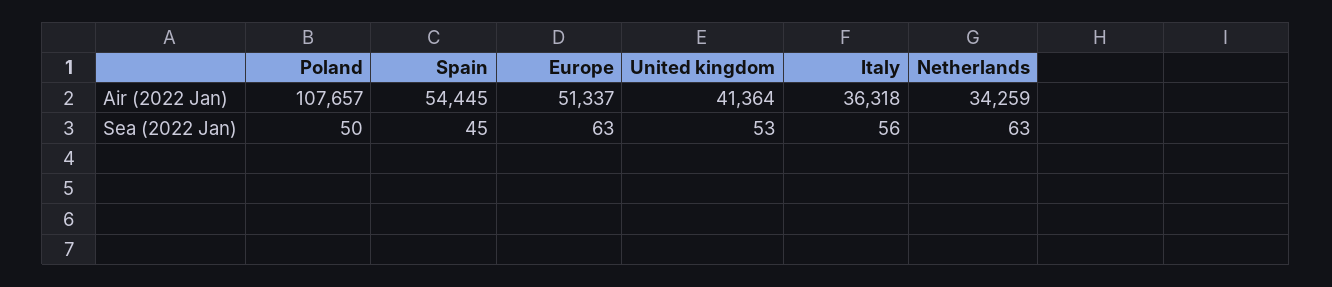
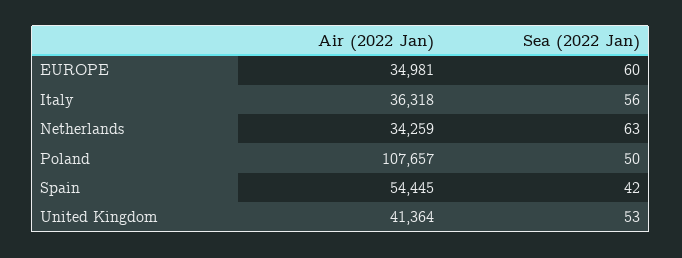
Europe, Air (2022 Jan): 51337 -> 34981
Spain, Sea (2022 Jan): 45 -> 42
Europe, Sea (2022 Jan): 63 -> 60

